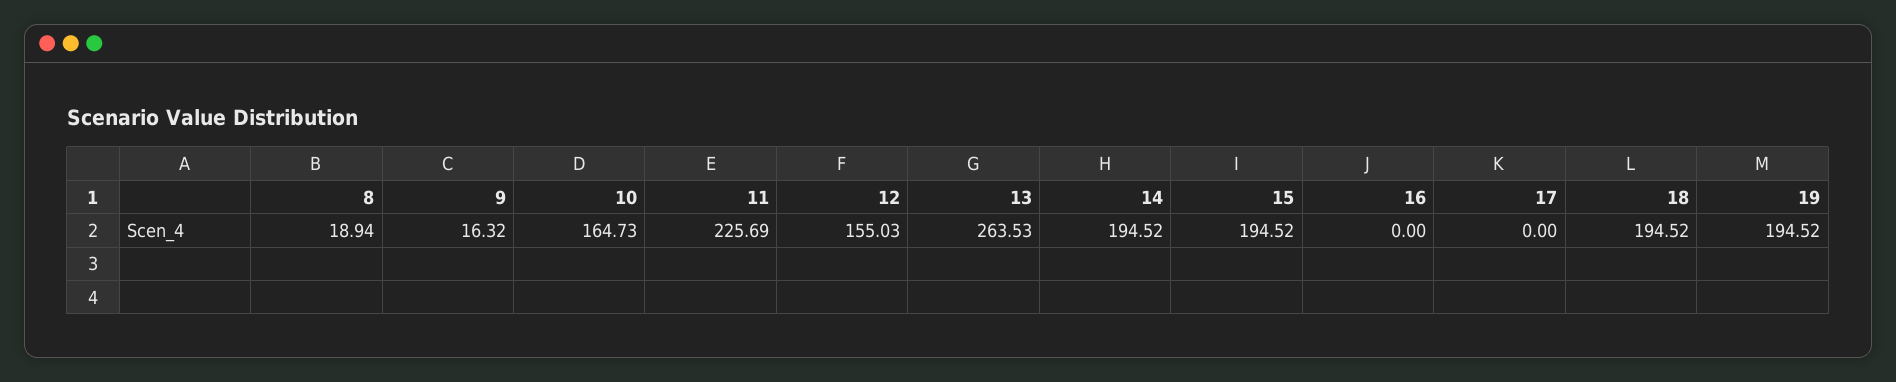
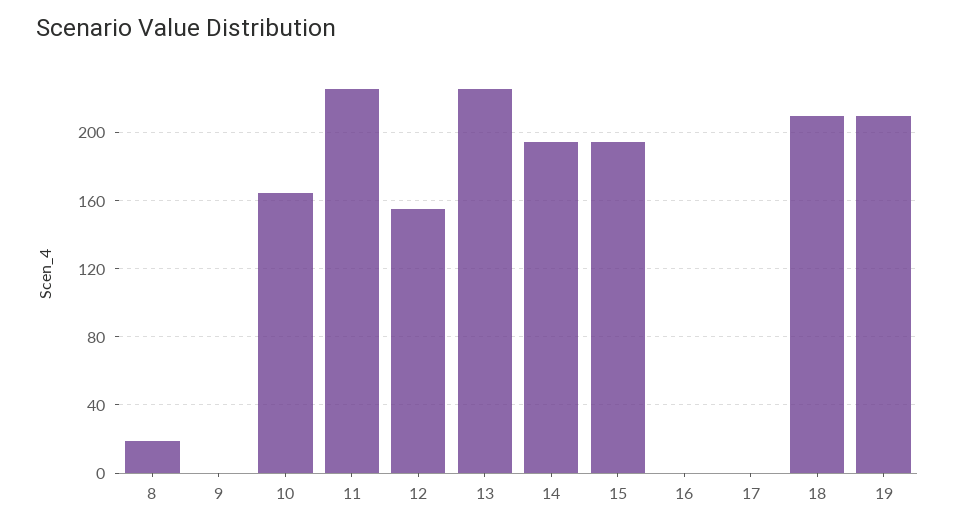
9: 16.32 -> 0
13: 263.53 -> 225
18: 194.52 -> 210
19: 194.52 -> 210

